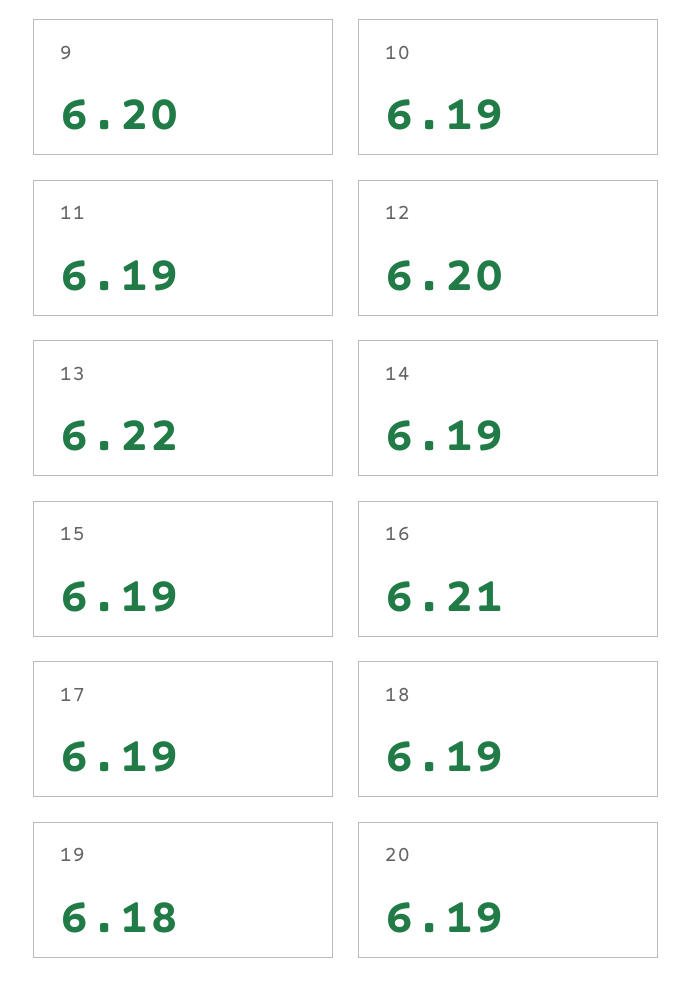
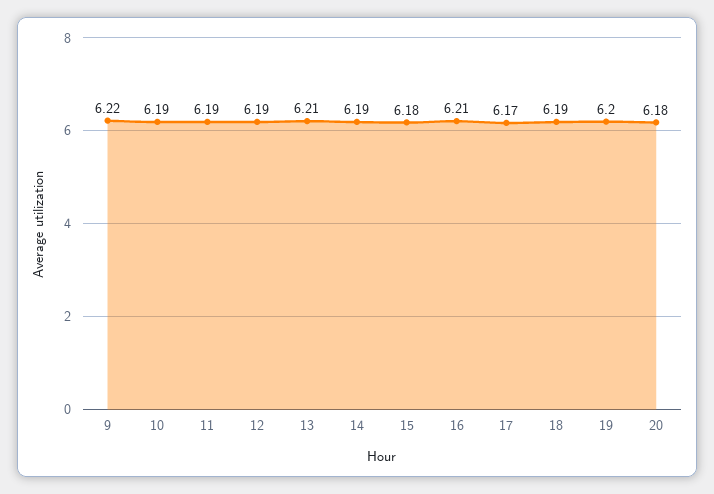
9: 6.2 -> 6.22
12: 6.2 -> 6.19
13: 6.22 -> 6.21
15: 6.19 -> 6.18
17: 6.19 -> 6.17
19: 6.18 -> 6.2
20: 6.19 -> 6.18

